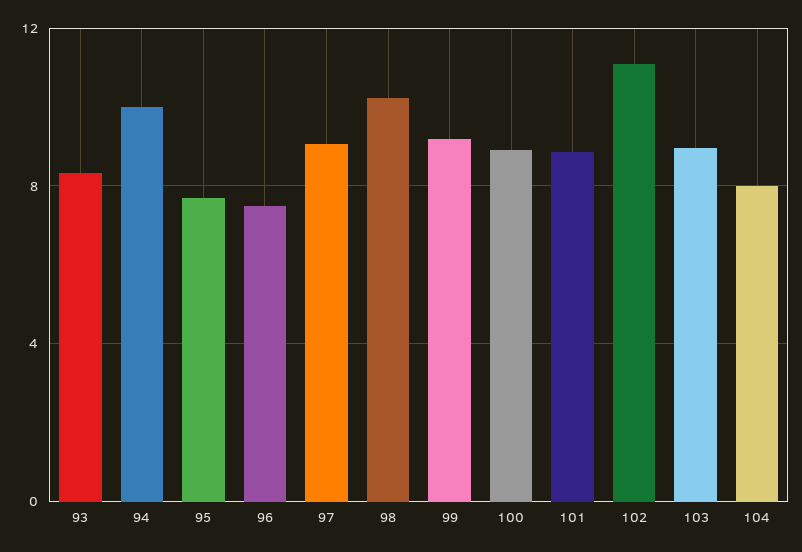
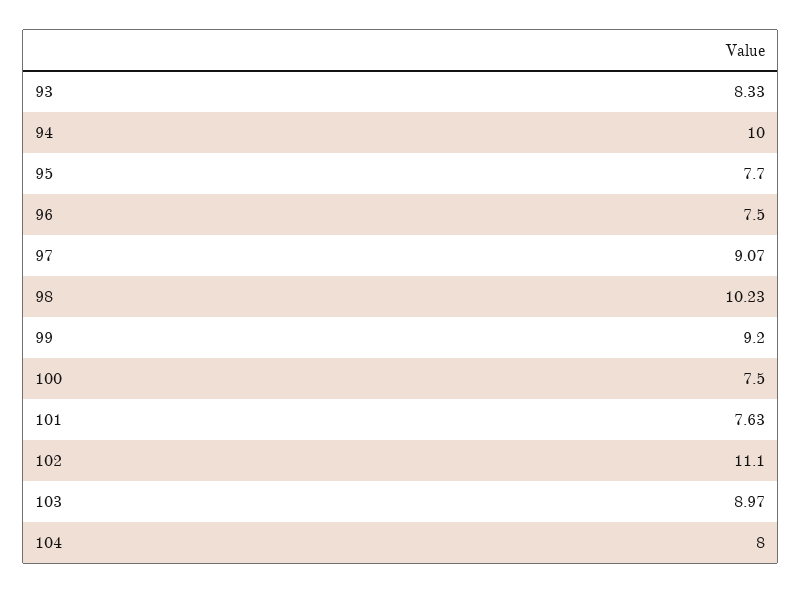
100: 9 -> 7.5
101: 9 -> 7.63

